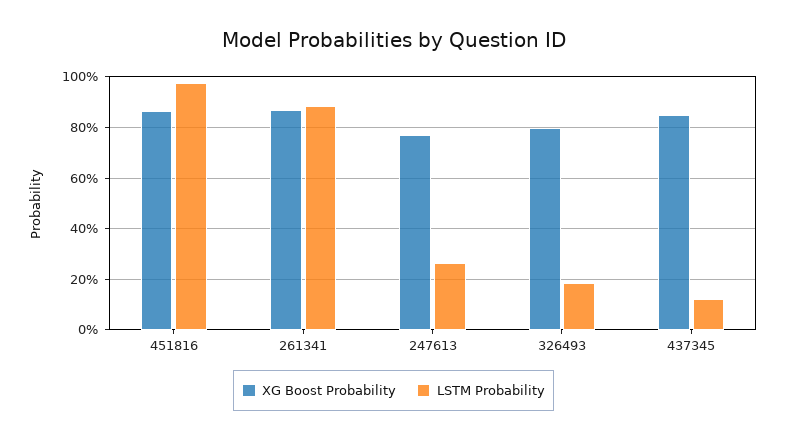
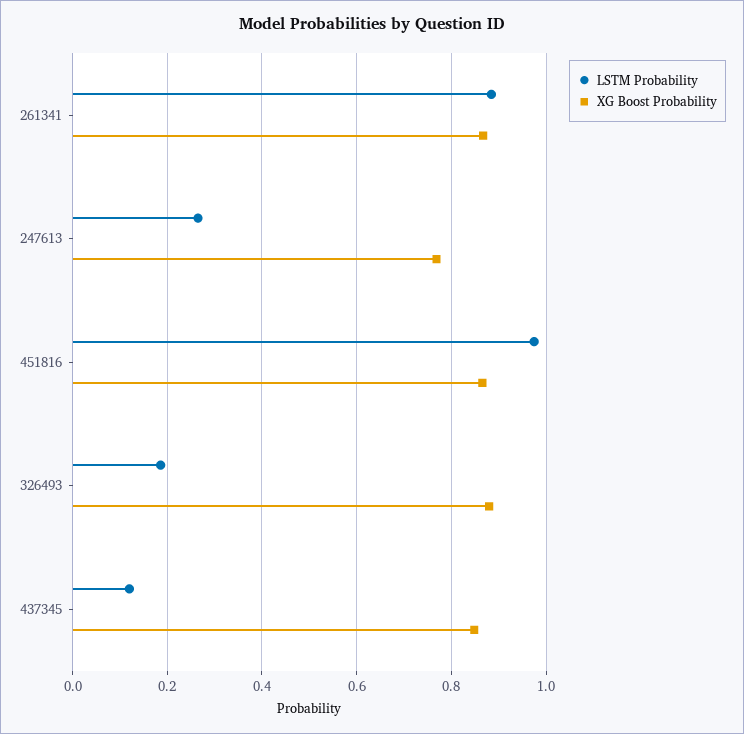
XG Boost Probability, 326493: 0.8 -> 0.88

